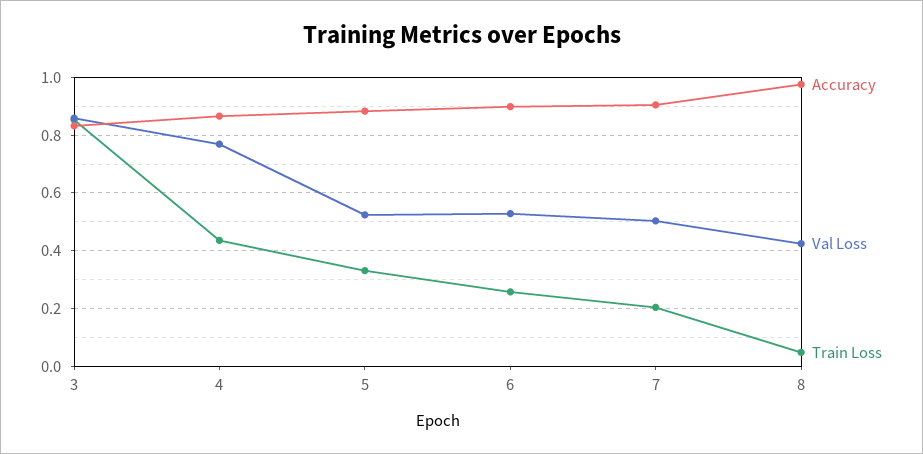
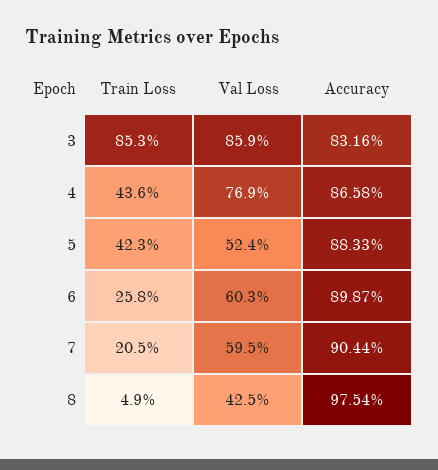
Train Loss, 5: 0.325 -> 0.423
Val Loss, 6: 0.525 -> 0.603
Val Loss, 7: 0.5 -> 0.595

